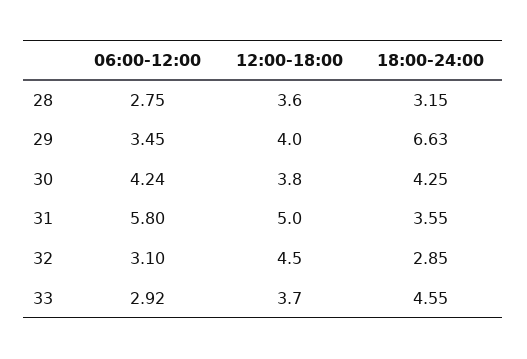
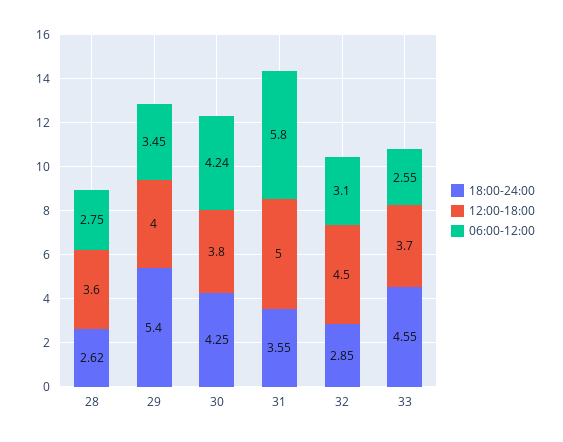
18:00-24:00, 28: 3.15 -> 2.62
18:00-24:00, 29: 6.63 -> 5.4
06:00-12:00, 33: 2.92 -> 2.55

